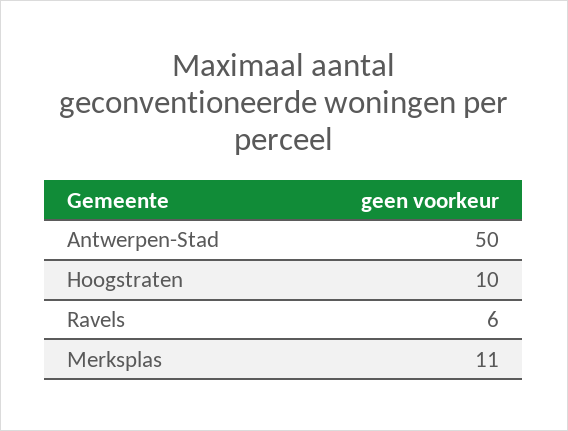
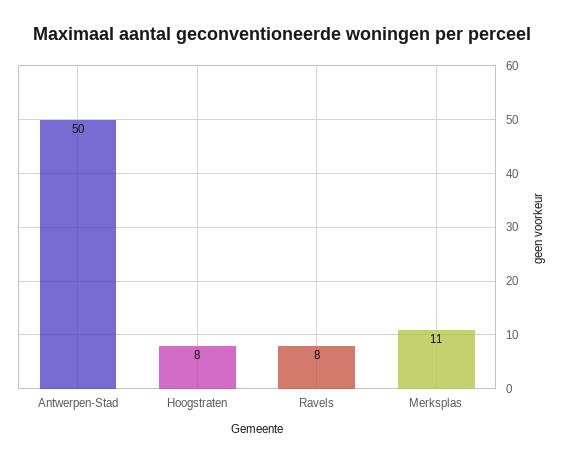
Hoogstraten: 10 -> 8
Ravels: 6 -> 8

